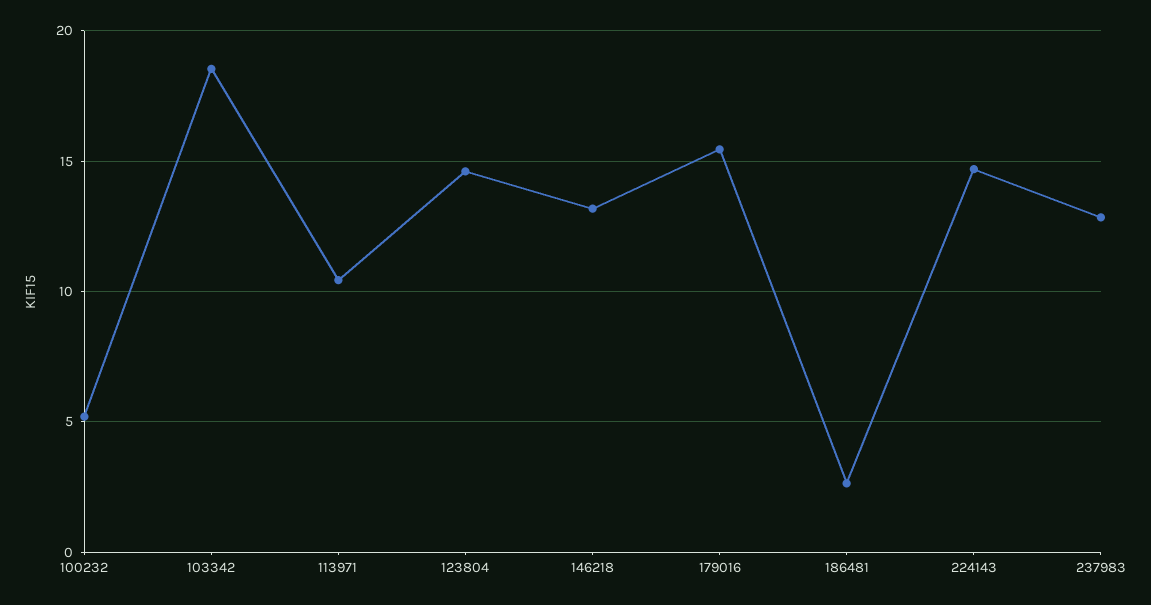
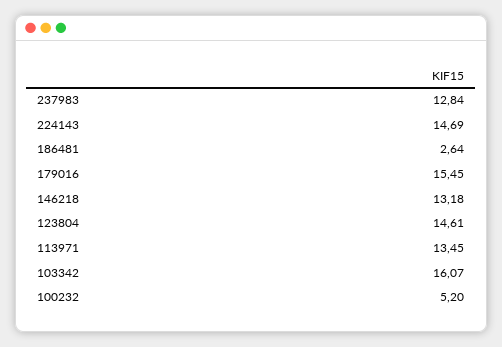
103342: 18.5 -> 16.07
113971: 10.5 -> 13.45

